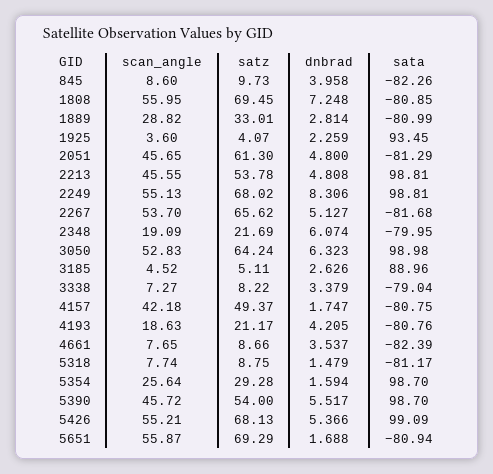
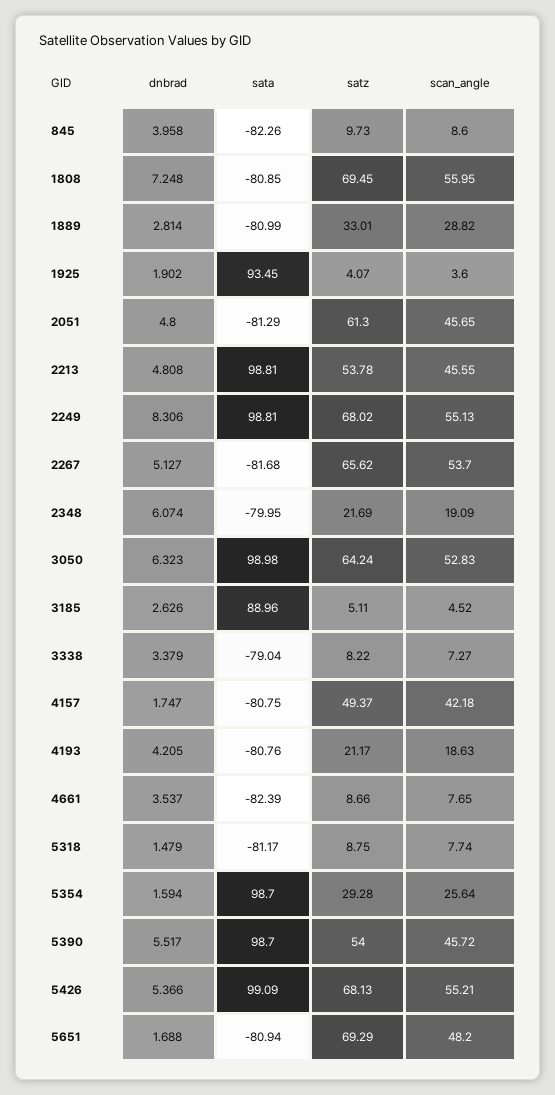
dnbrad, 1925: 2.259 -> 1.902
scan_angle, 5651: 55.87 -> 48.2

